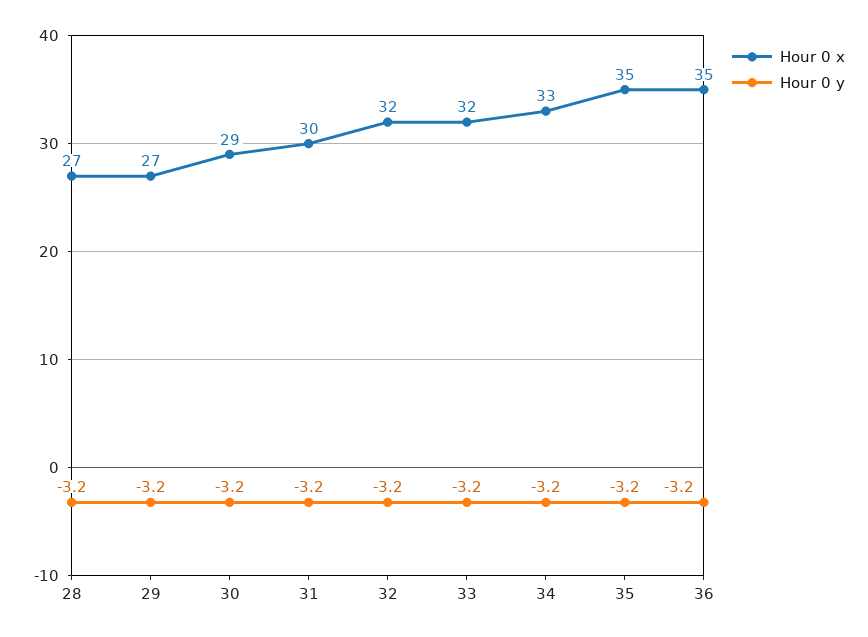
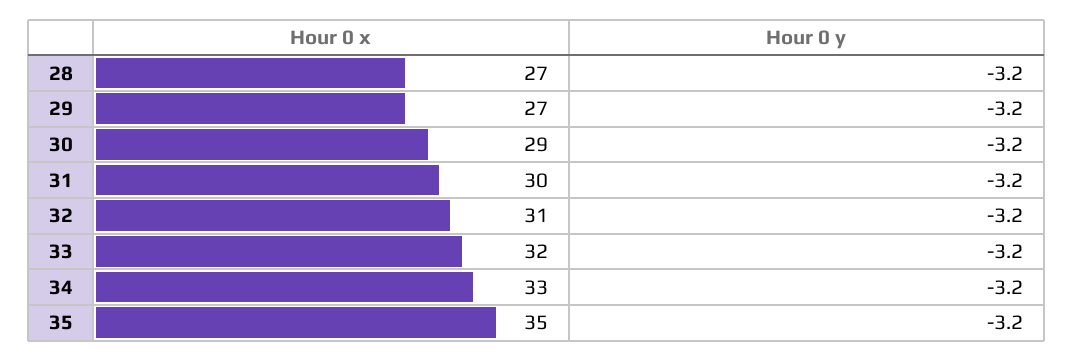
Hour 0 x, 32: 32 -> 31
Hour 0 x, 36: 35 -> none
Hour 0 y, 36: -3.2 -> none

